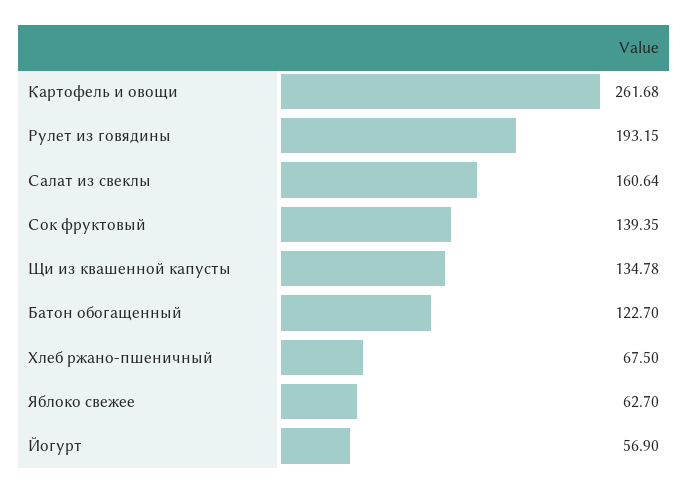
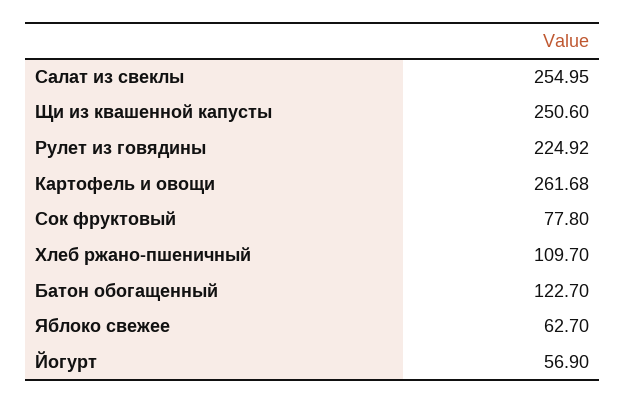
Рулет из говядины: 193.15 -> 224.92
Салат из свеклы: 160.64 -> 254.95
Сок фруктовый: 139.35 -> 77.8
Щи из квашенной капусты: 134.78 -> 250.6
Хлеб ржано-пшеничный: 67.5 -> 109.7

